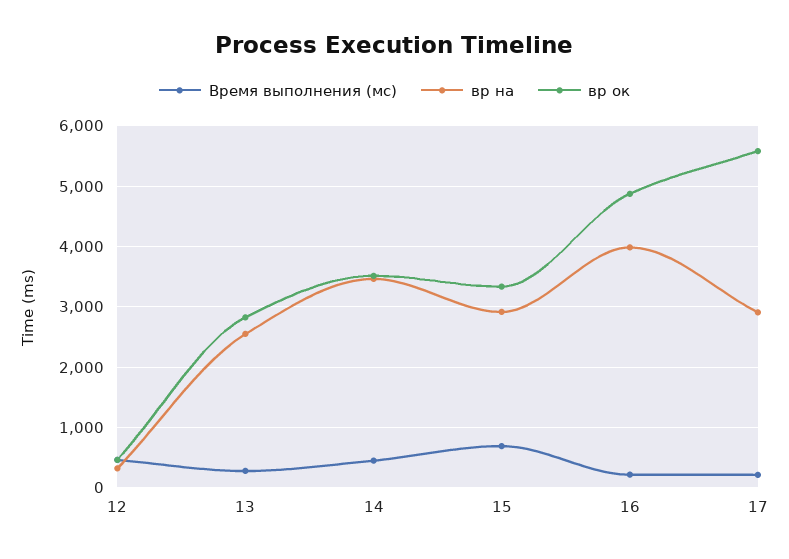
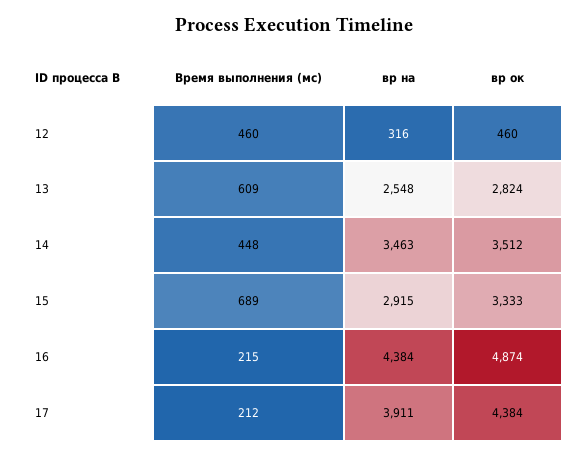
Время выполнения (мс), 13: 300 -> 609
вр на, 16: 4000 -> 4384
вр на, 17: 2900 -> 3911
вр ок, 17: 5600 -> 4384

